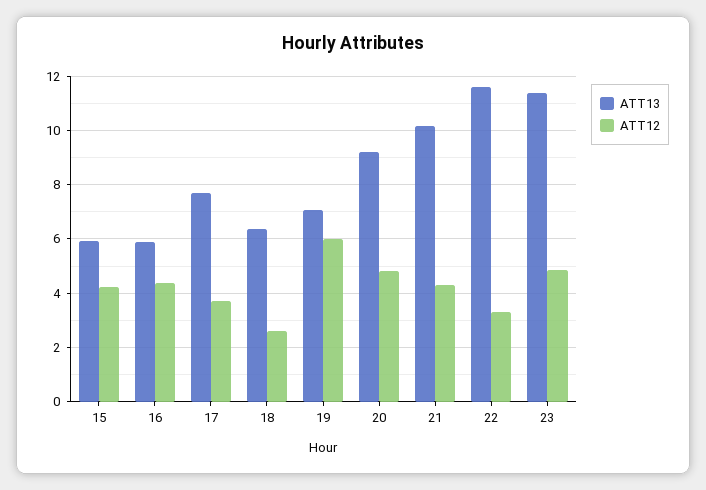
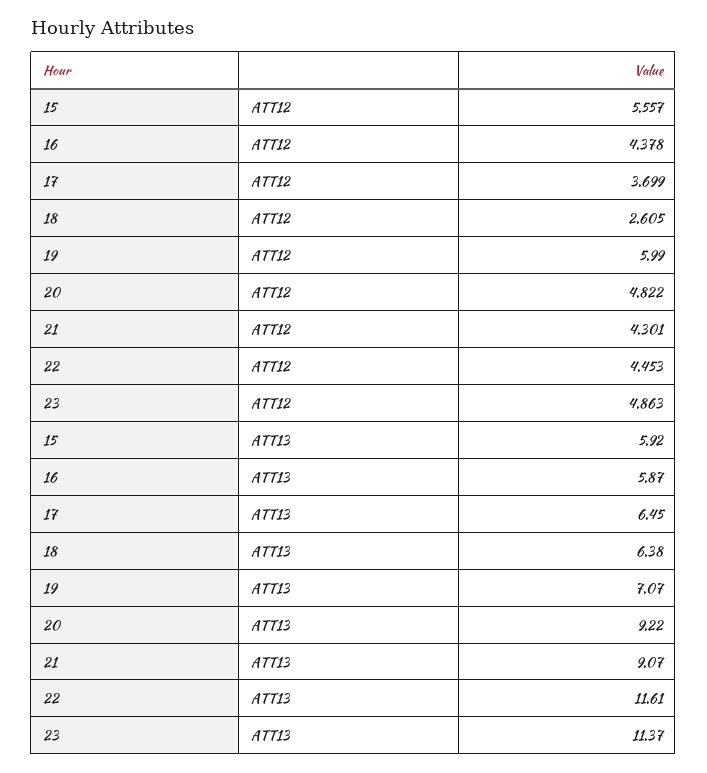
ATT12, 15: 4.25 -> 5.557
ATT13, 17: 7.75 -> 6.45
ATT13, 21: 10.25 -> 9.07
ATT12, 22: 3.25 -> 4.453

